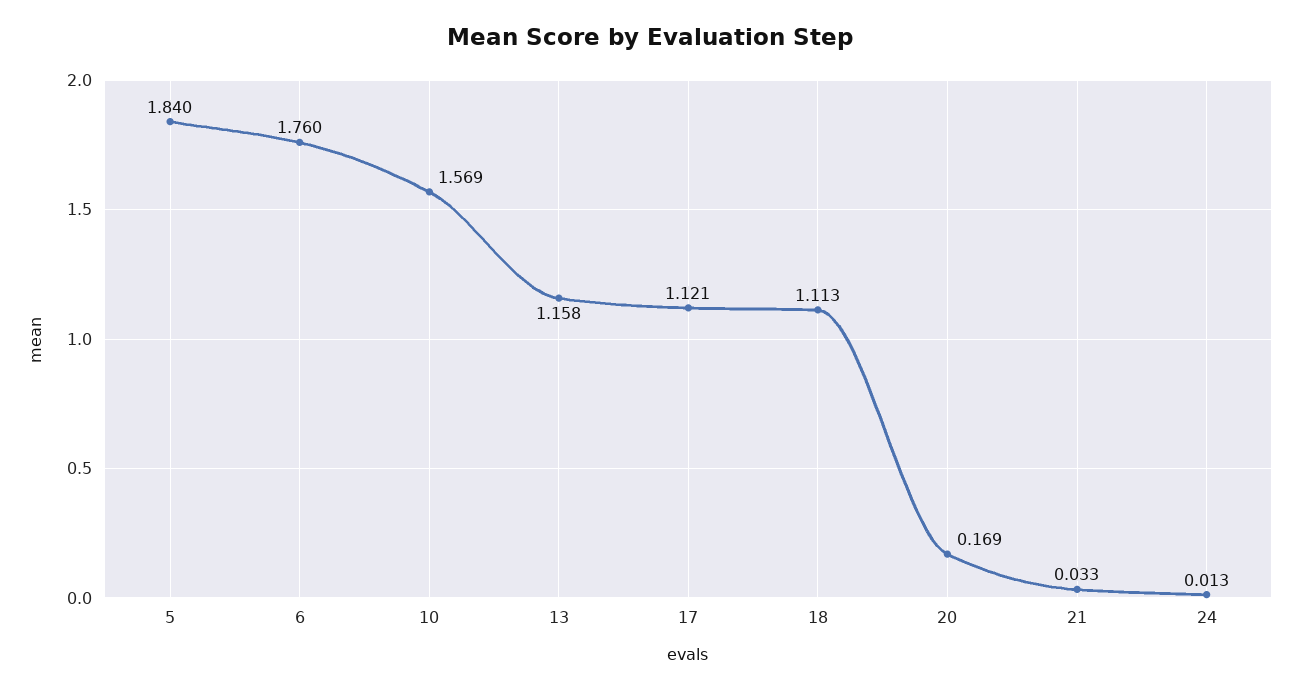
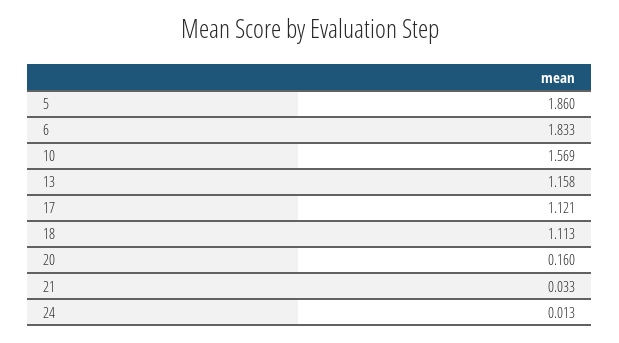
5: 1.84 -> 1.86
6: 1.76 -> 1.833
20: 0.169 -> 0.16

